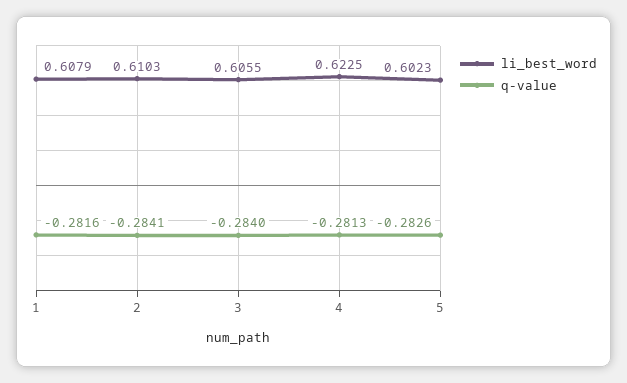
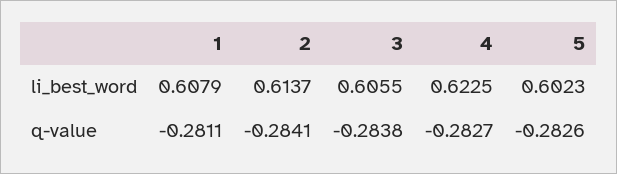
q-value, 1: -0.2816 -> -0.2811
li_best_word, 2: 0.6103 -> 0.6137
q-value, 3: -0.284 -> -0.2838
q-value, 4: -0.2813 -> -0.2827

